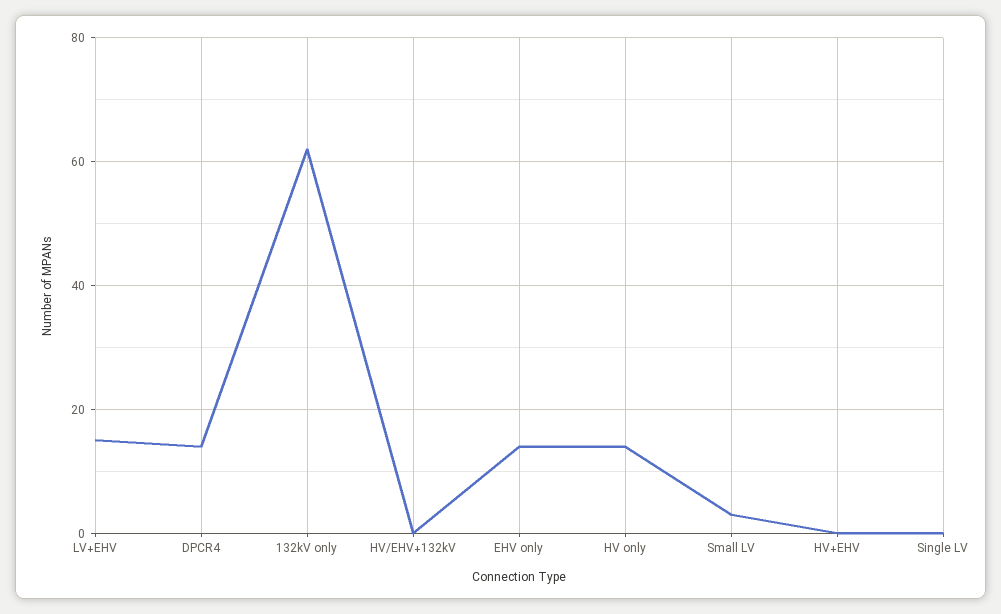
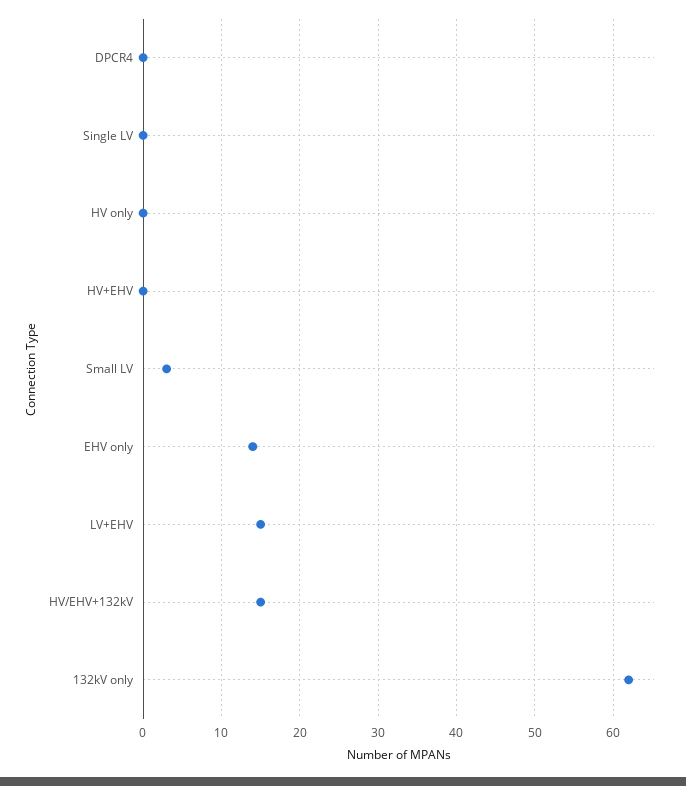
DPCR4: 15 -> 0
HV/EHV+132kV: 0 -> 15
HV only: 15 -> 0

